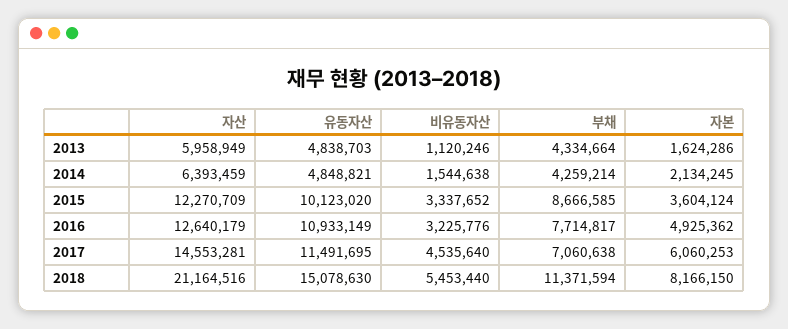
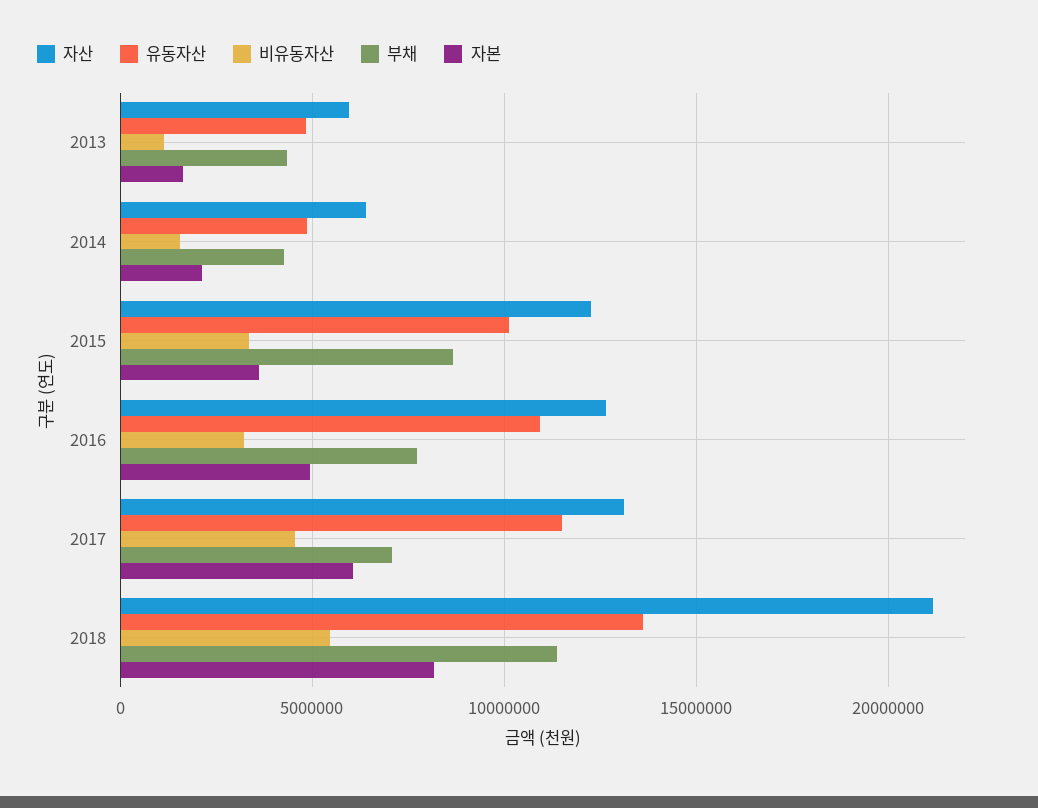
자산, 2017: 14553281 -> 13000000
유동자산, 2018: 15078630 -> 13500000

